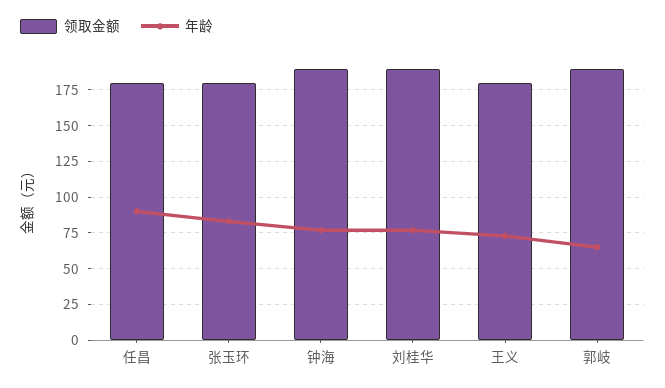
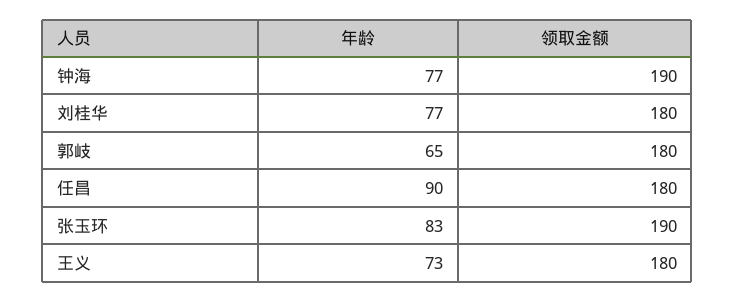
领取金额, 张玉环: 180 -> 190
领取金额, 刘桂华: 190 -> 180
领取金额, 郭岐: 190 -> 180

